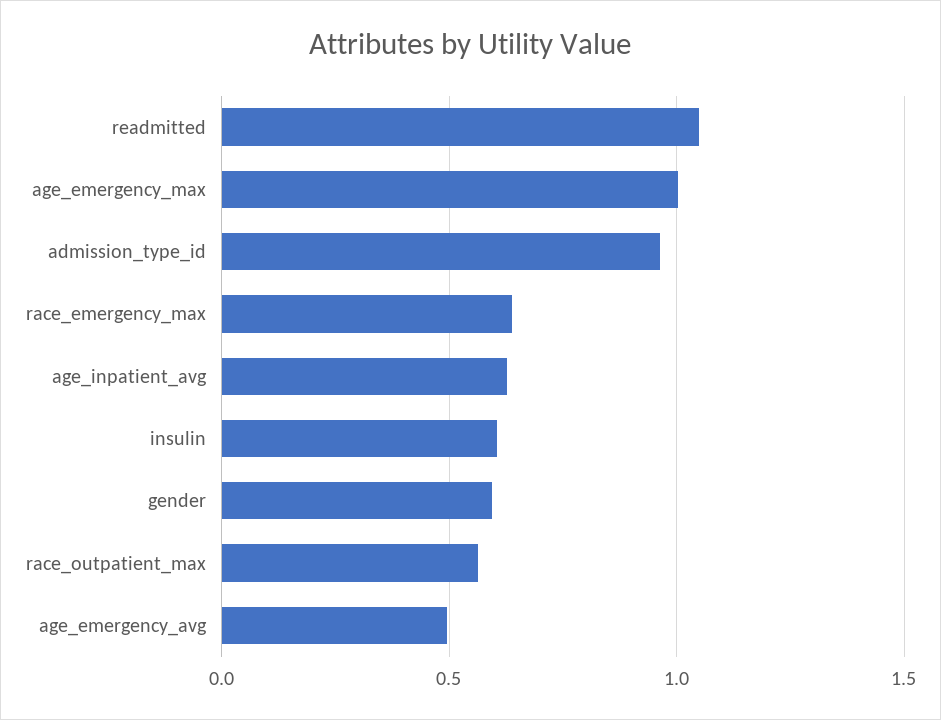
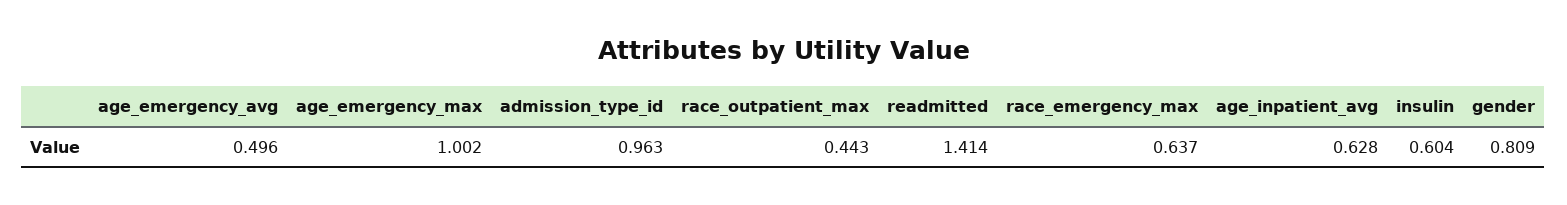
readmitted: 1.05 -> 1.414
gender: 0.6 -> 0.809
race_outpatient_max: 0.55 -> 0.443

